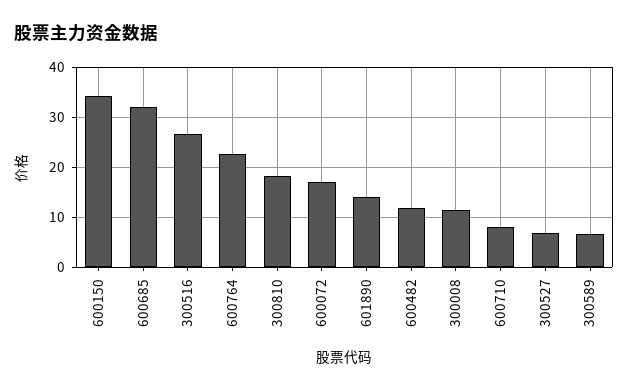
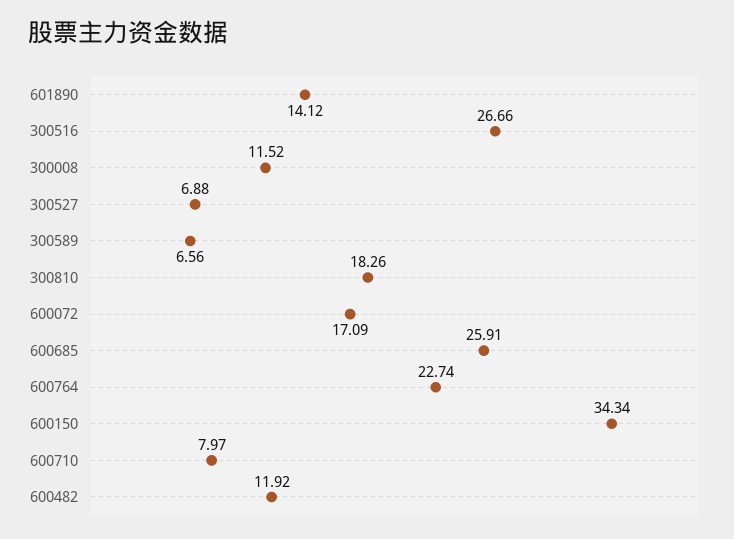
600685: 32 -> 25.91

